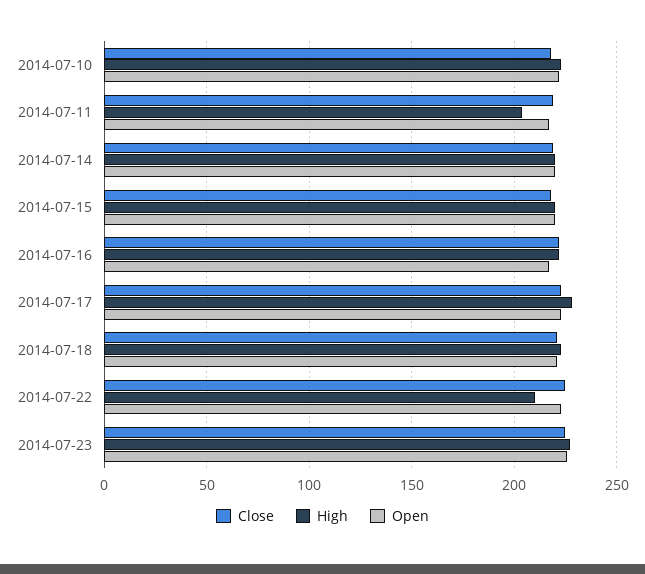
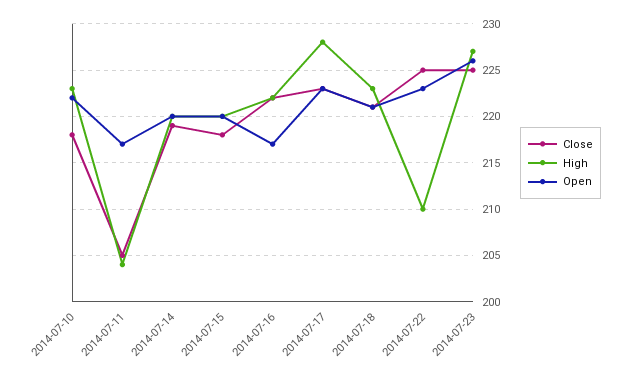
Close, 2014-07-11: 220 -> 205

